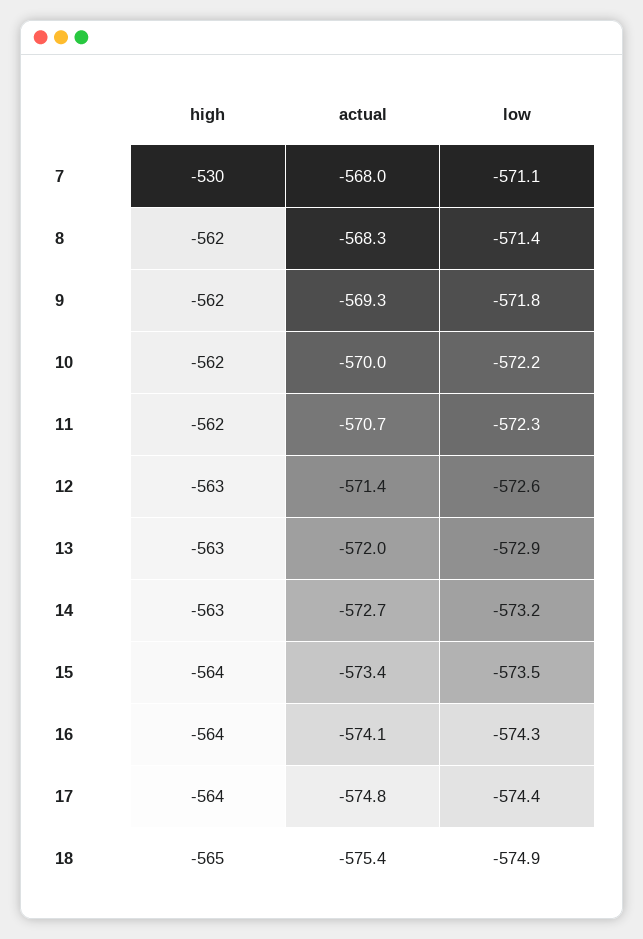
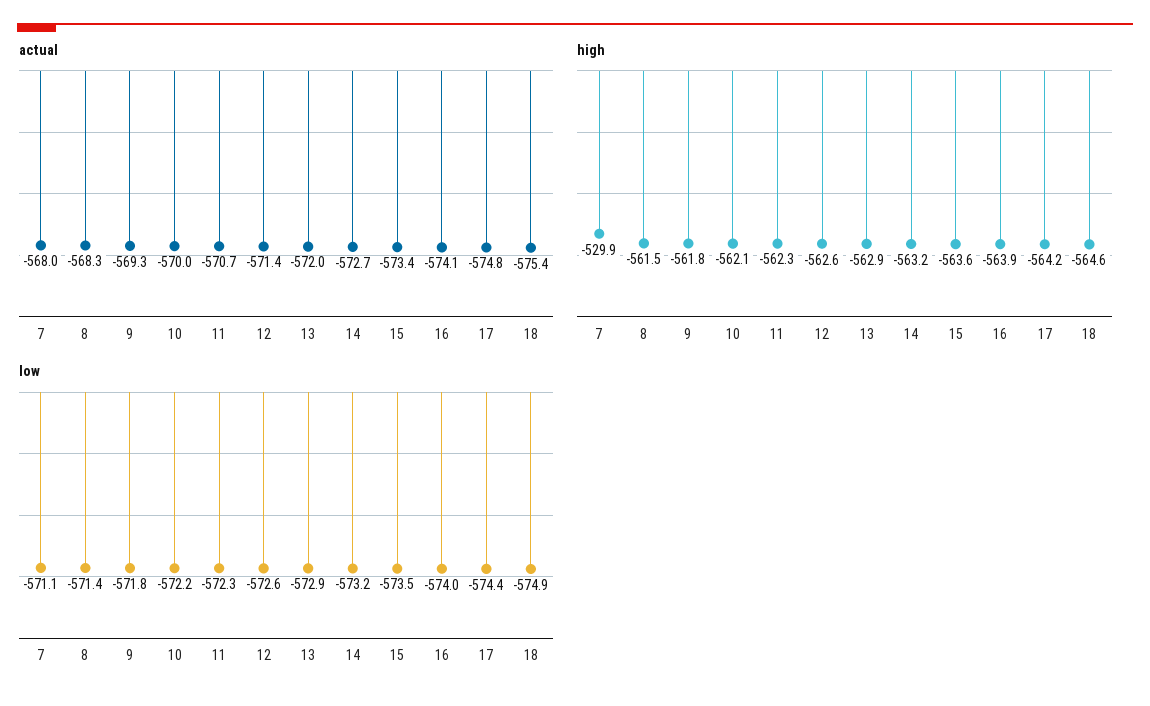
low, 16: -574.3 -> -574

